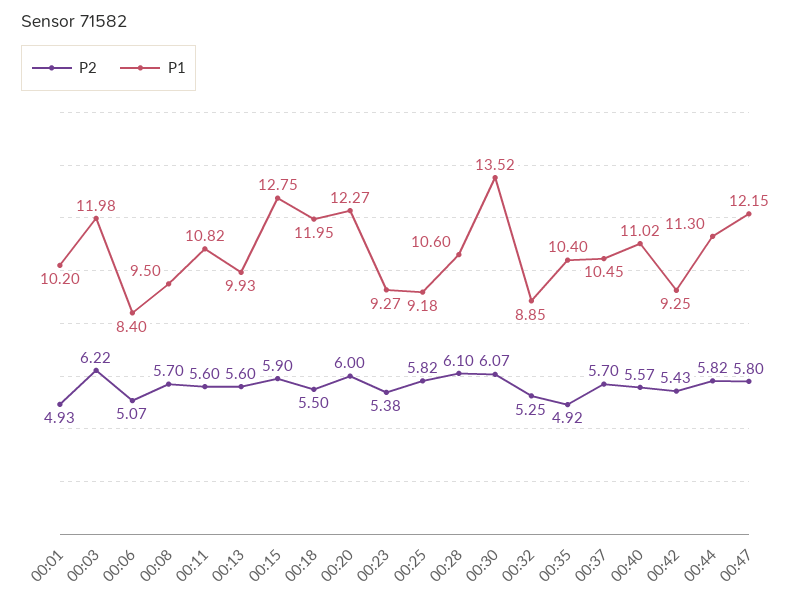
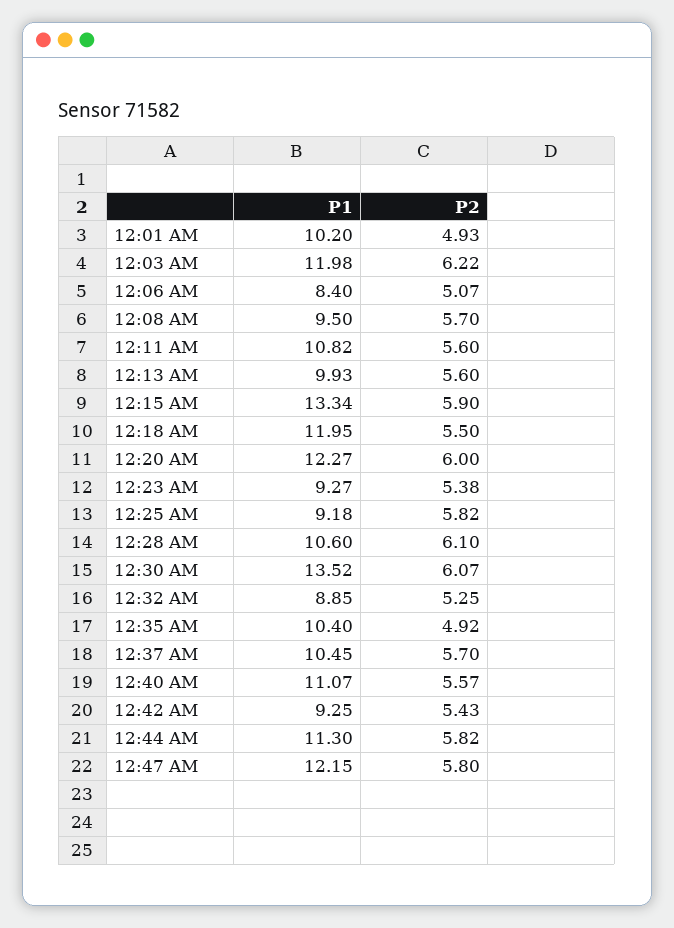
P1, 00:15: 12.75 -> 13.34
P1, 00:40: 11.02 -> 11.07

